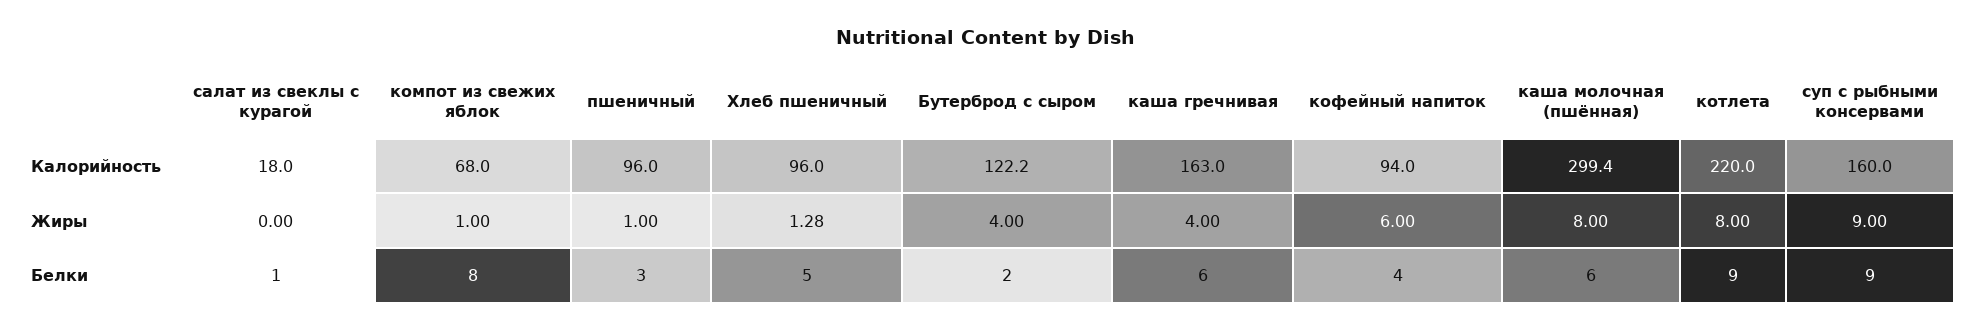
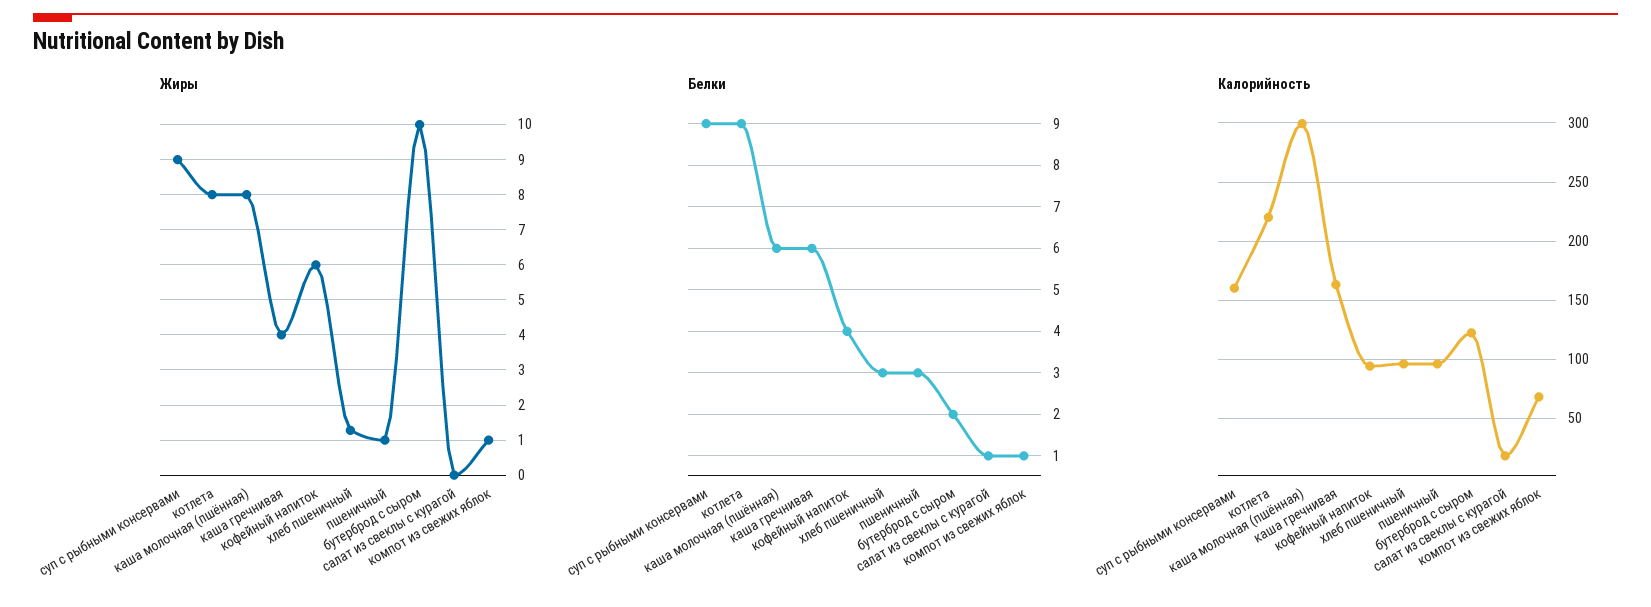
Жиры, Бутерброд с сыром: 4 -> 10
Белки, компот из свежих яблок: 8 -> 1
Белки, Хлеб пшеничный: 5 -> 3

